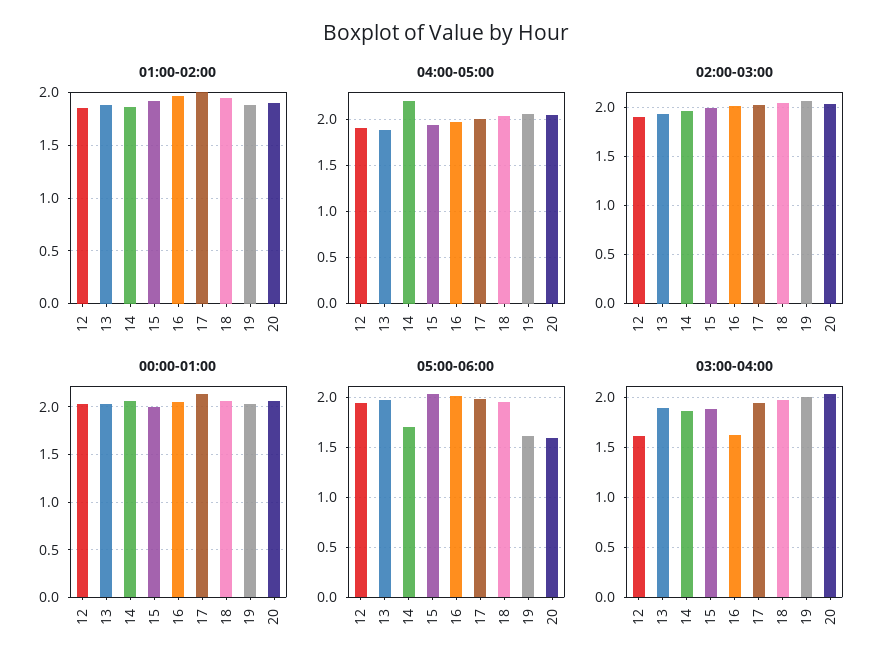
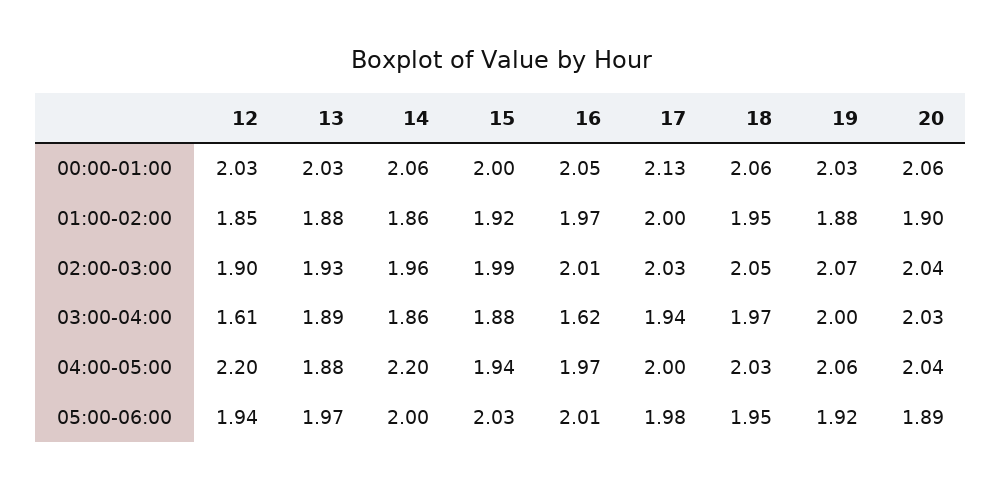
04:00-05:00, 12: 1.9 -> 2.2
05:00-06:00, 14: 1.7 -> 2
05:00-06:00, 19: 1.6 -> 1.92
05:00-06:00, 20: 1.6 -> 1.89

